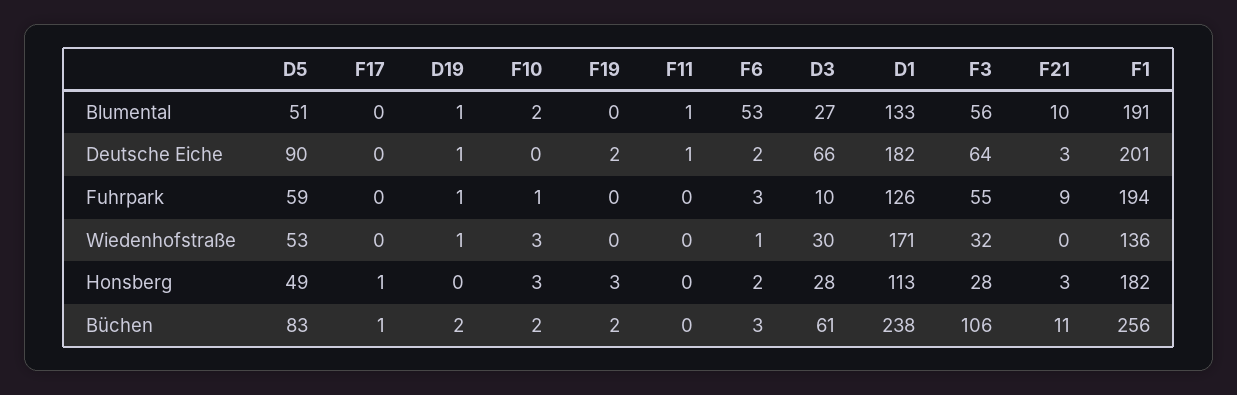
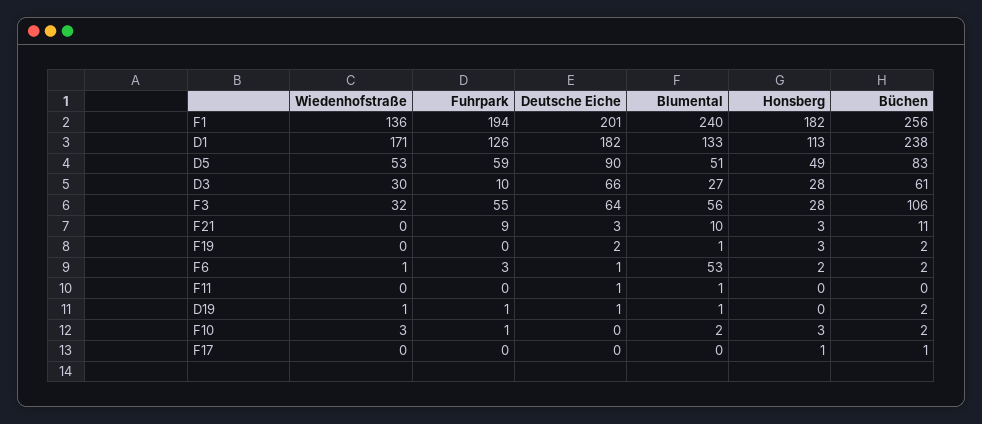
F19, Blumental: 0 -> 1
F1, Blumental: 191 -> 240
F6, Deutsche Eiche: 2 -> 1
F6, Büchen: 3 -> 2

